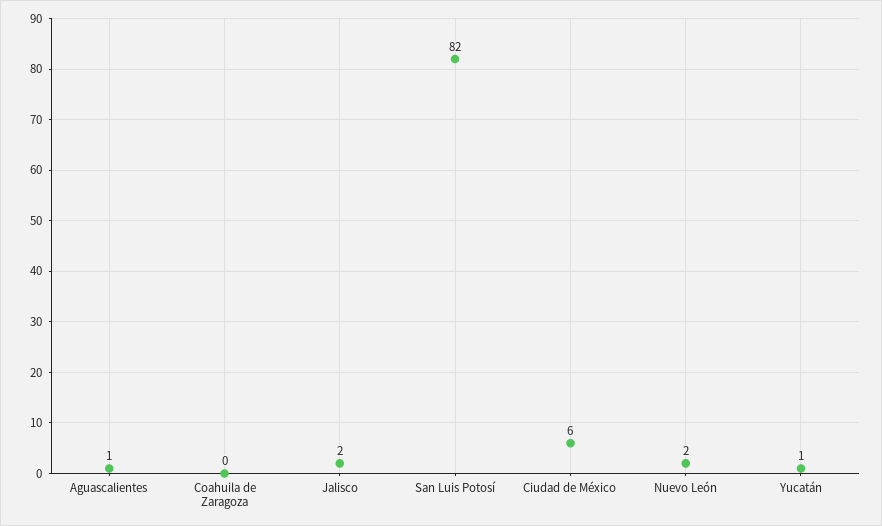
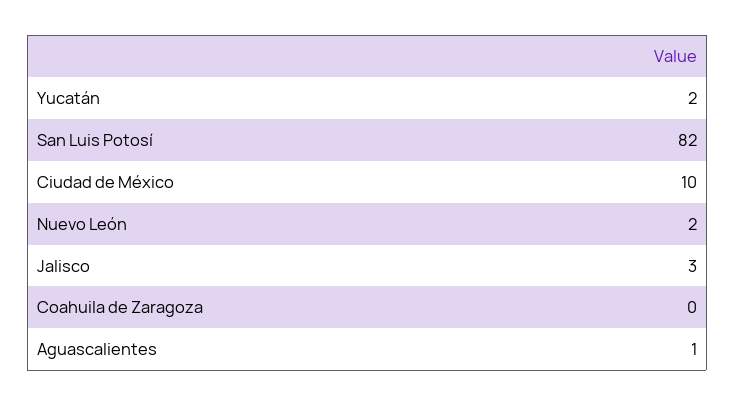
Jalisco: 2 -> 3
Ciudad de México: 6 -> 10
Yucatán: 1 -> 2

